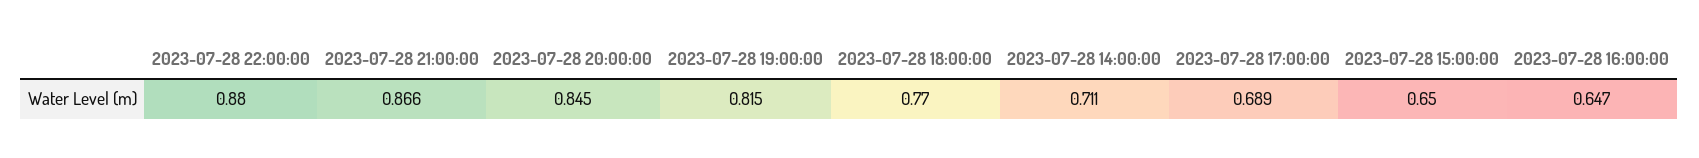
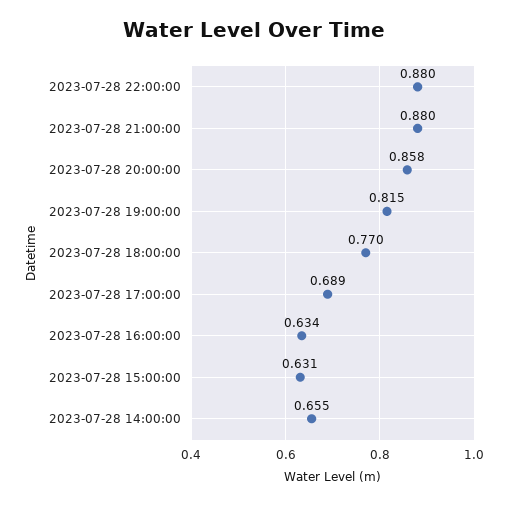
2023-07-28 21:00:00: 0.866 -> 0.88
2023-07-28 20:00:00: 0.845 -> 0.858
2023-07-28 14:00:00: 0.711 -> 0.655
2023-07-28 15:00:00: 0.65 -> 0.631
2023-07-28 16:00:00: 0.647 -> 0.634

